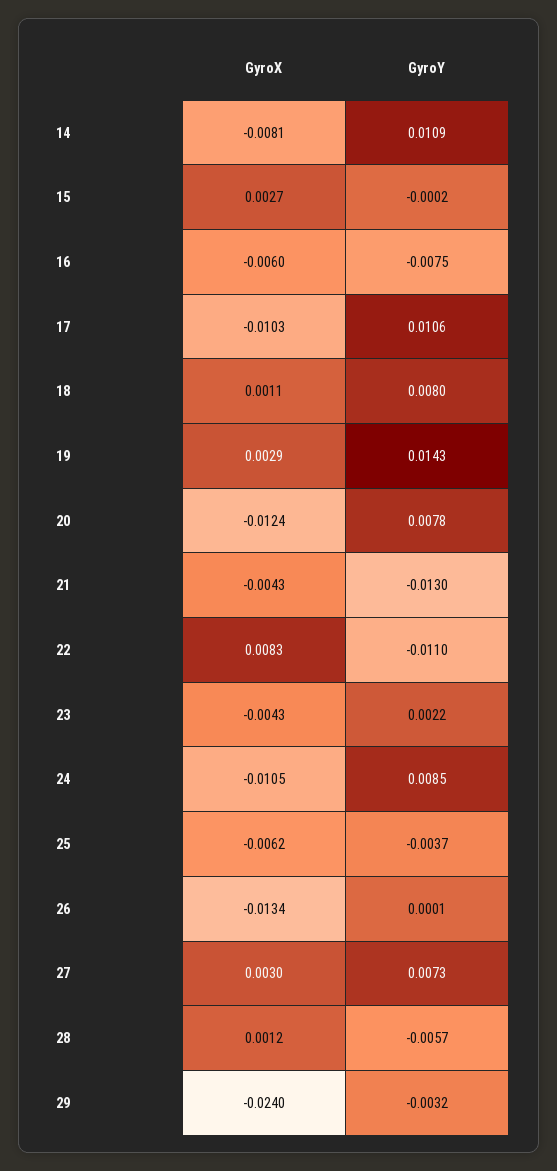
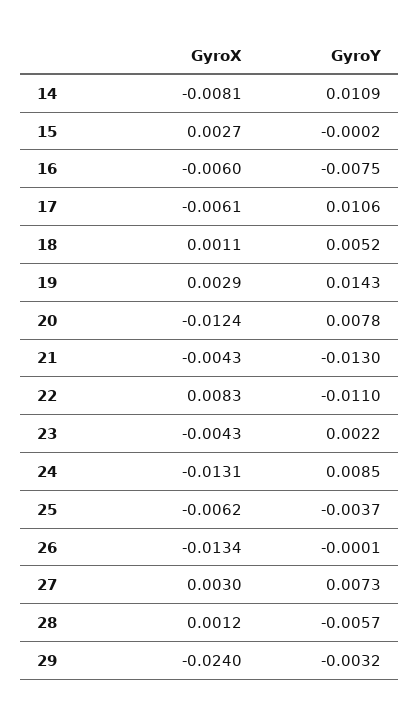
GyroX, 17: -0.0103 -> -0.0061
GyroY, 18: 0.008 -> 0.0052
GyroX, 24: -0.0105 -> -0.0131
GyroY, 26: 0.0001 -> -0.0001

